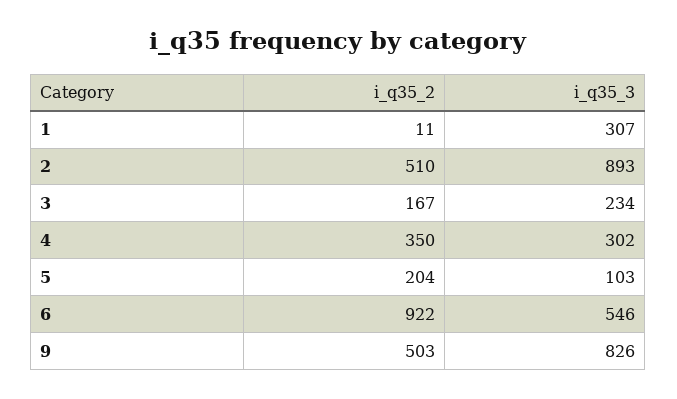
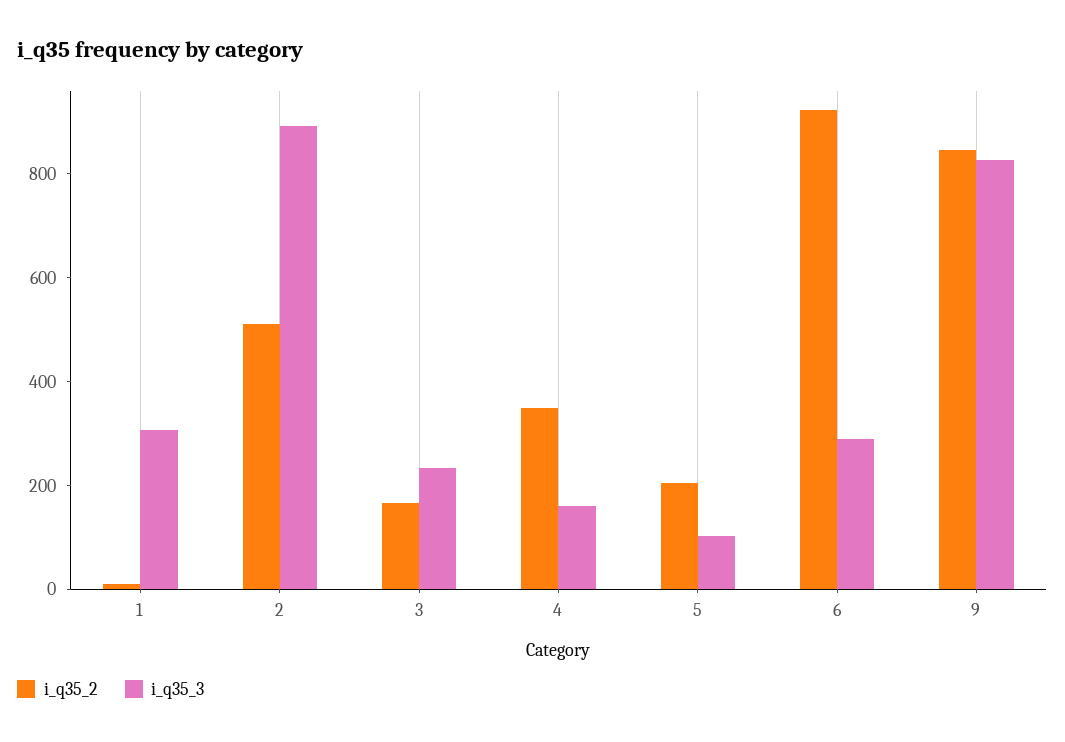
i_q35_3, 4: 302 -> 150
i_q35_3, 6: 546 -> 300
i_q35_2, 9: 503 -> 850

